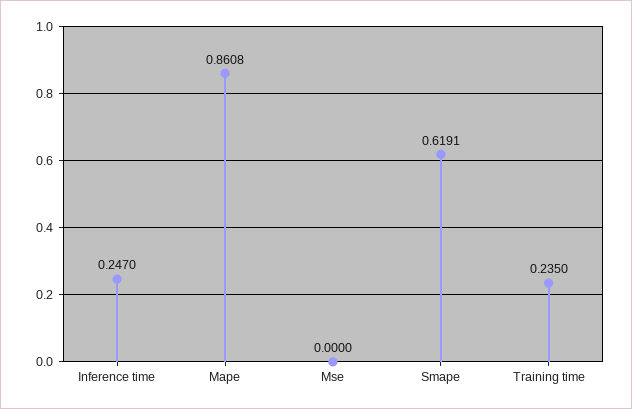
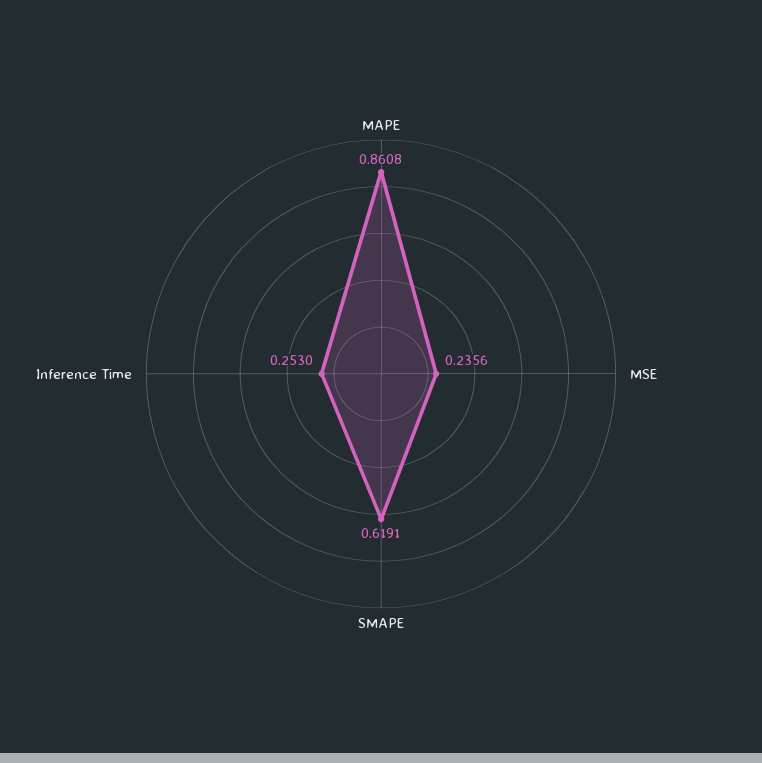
Inference time: 0.247 -> 0.253
Mse: 0 -> 0.2356
Training time: 0.235 -> none

